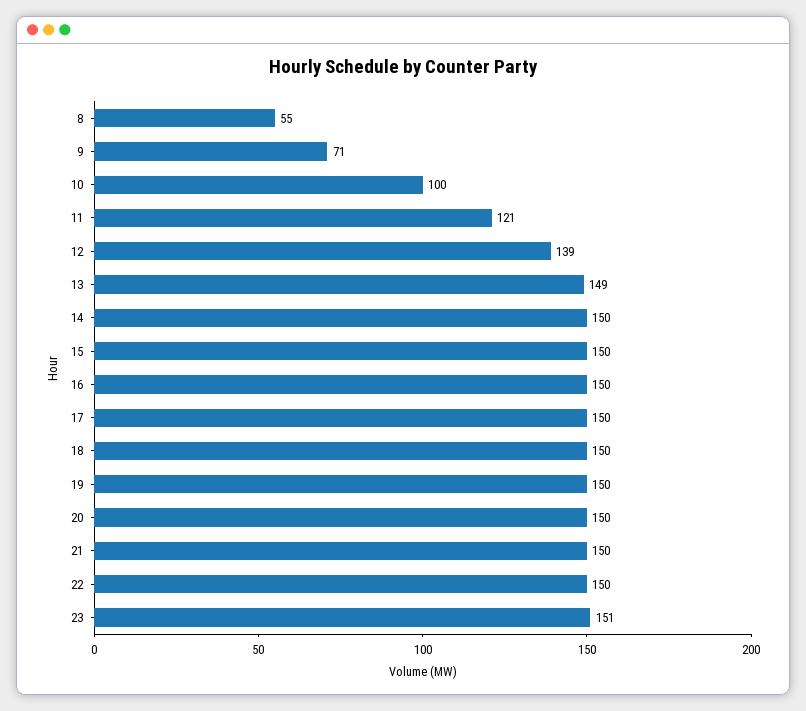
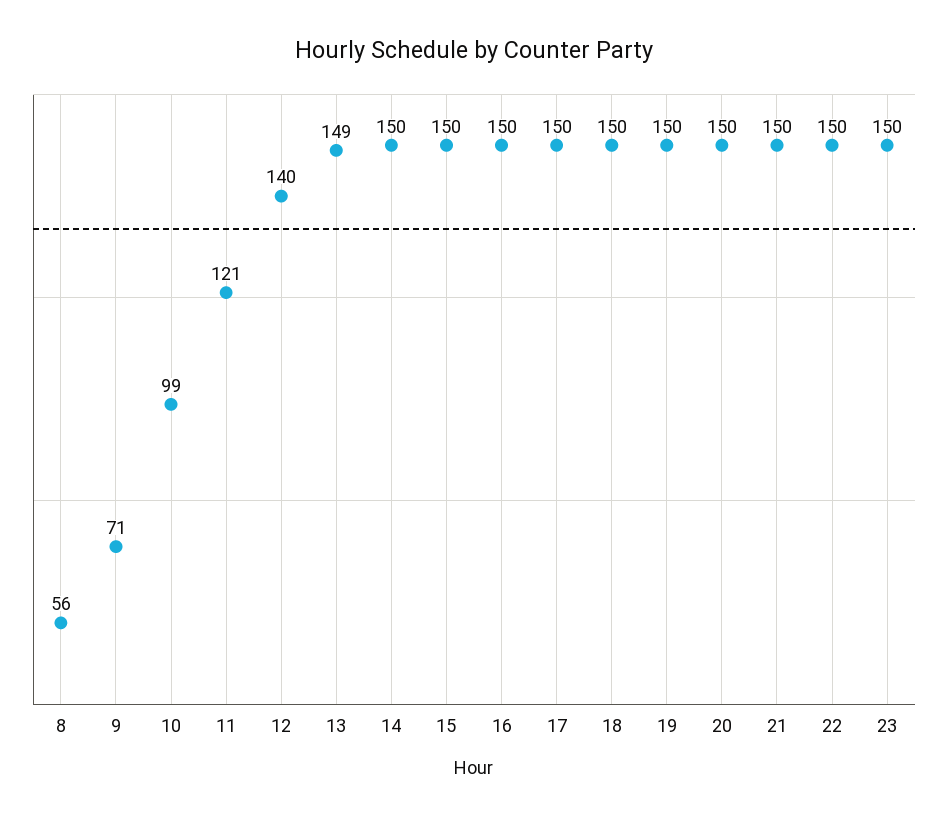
8: 55 -> 56
10: 100 -> 99
12: 139 -> 140
23: 151 -> 150

